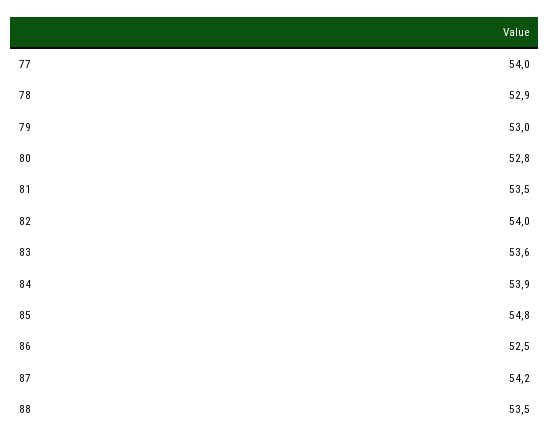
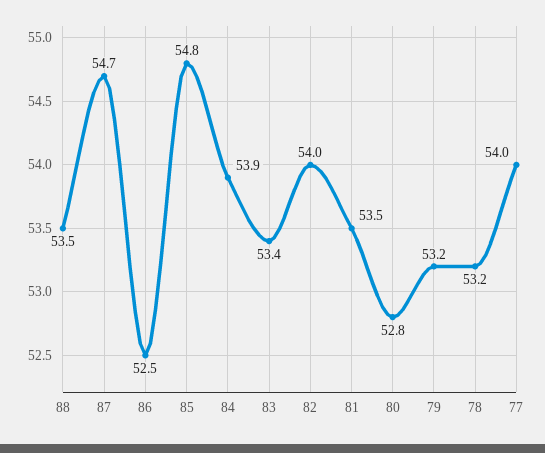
78: 52.9 -> 53.2
79: 53 -> 53.2
83: 53.6 -> 53.4
87: 54.2 -> 54.7

